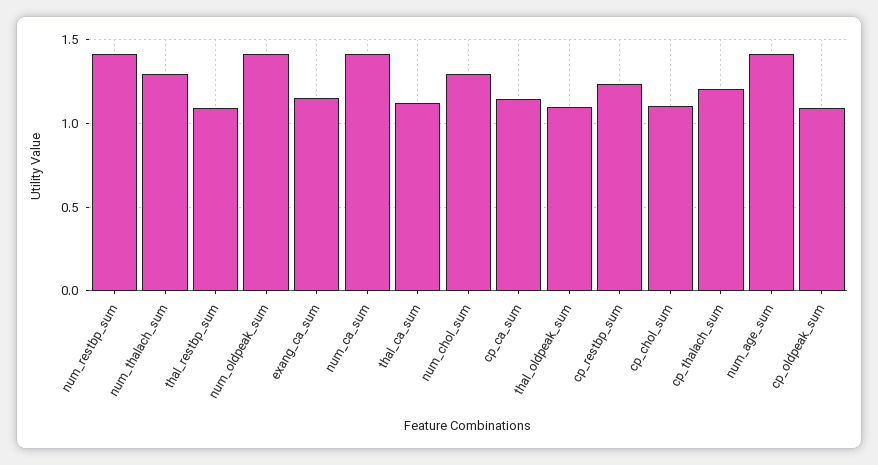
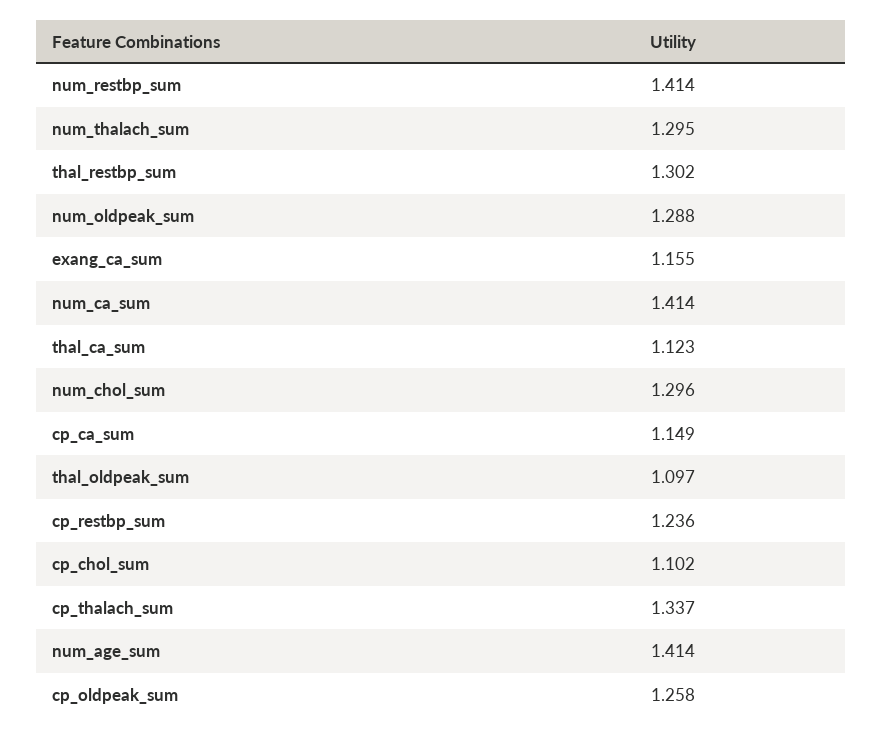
thal_restbp_sum: 1.1 -> 1.302
num_oldpeak_sum: 1.4 -> 1.288
cp_thalach_sum: 1.2 -> 1.337
cp_oldpeak_sum: 1.1 -> 1.258

